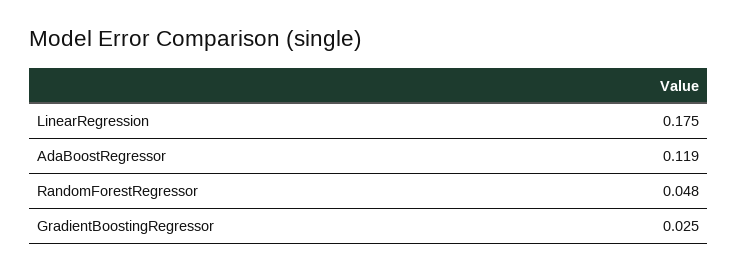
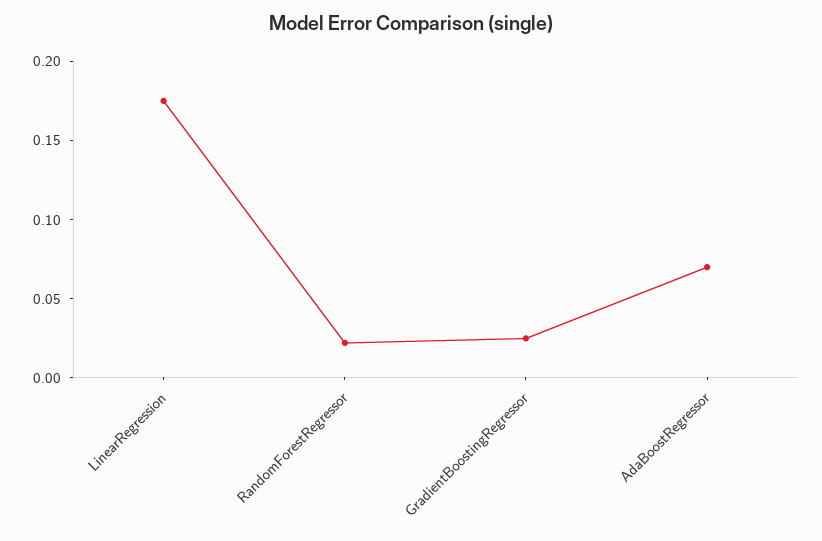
AdaBoostRegressor: 0.119 -> 0.07
RandomForestRegressor: 0.048 -> 0.02

